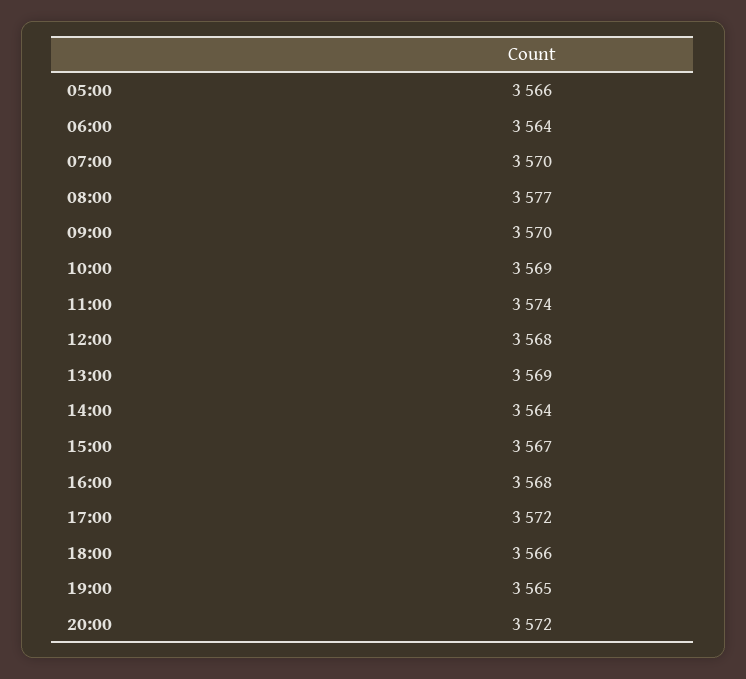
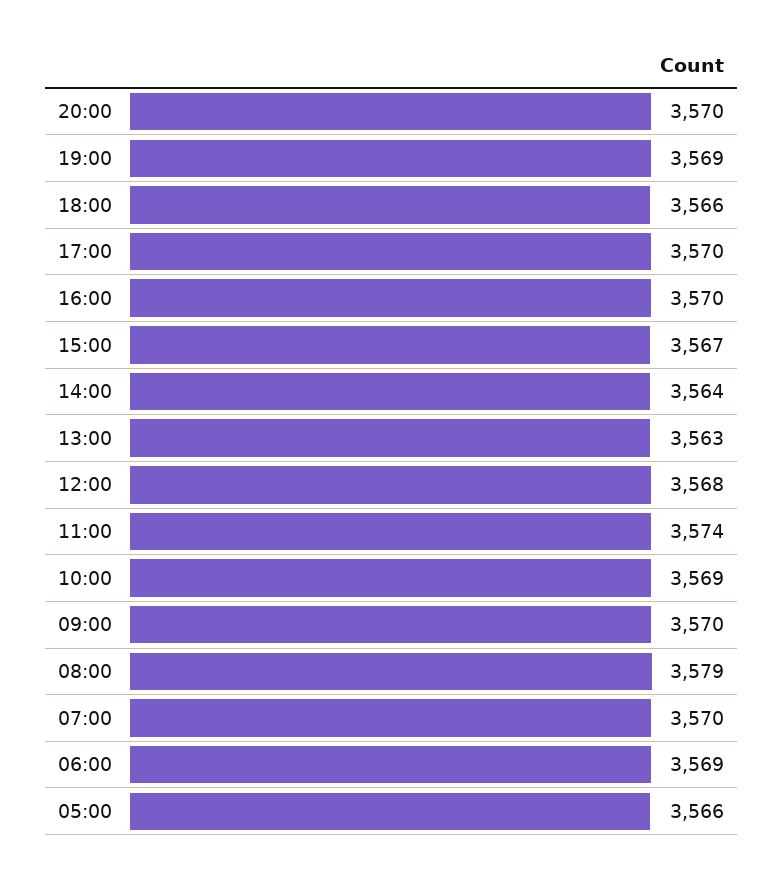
06:00: 3564 -> 3569
08:00: 3577 -> 3579
13:00: 3569 -> 3563
16:00: 3568 -> 3570
17:00: 3572 -> 3570
19:00: 3565 -> 3569
20:00: 3572 -> 3570

